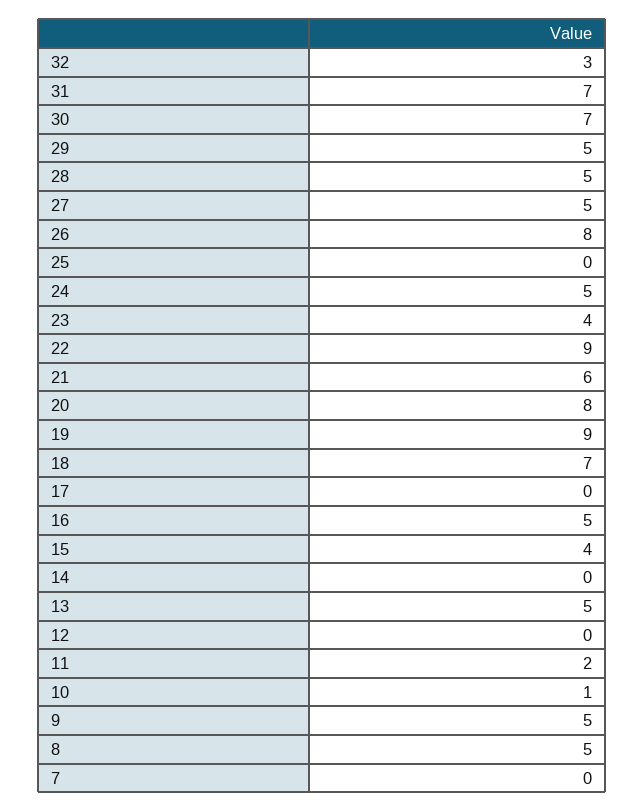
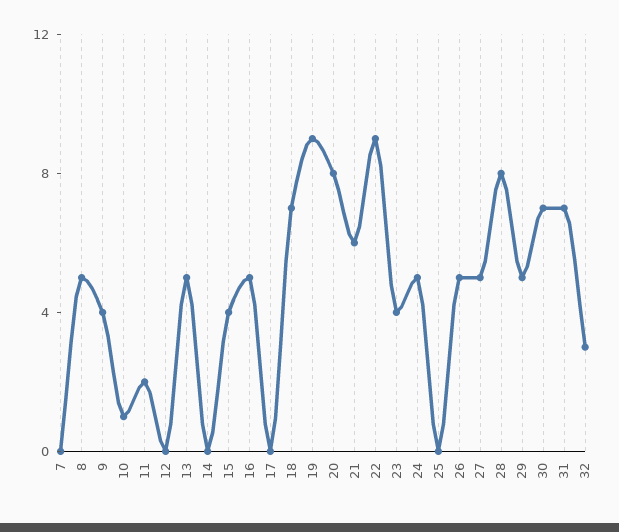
28: 5 -> 8
26: 8 -> 5
9: 5 -> 4

